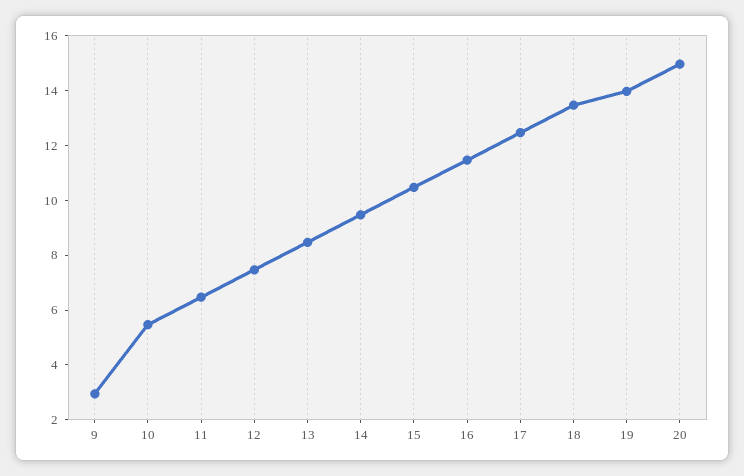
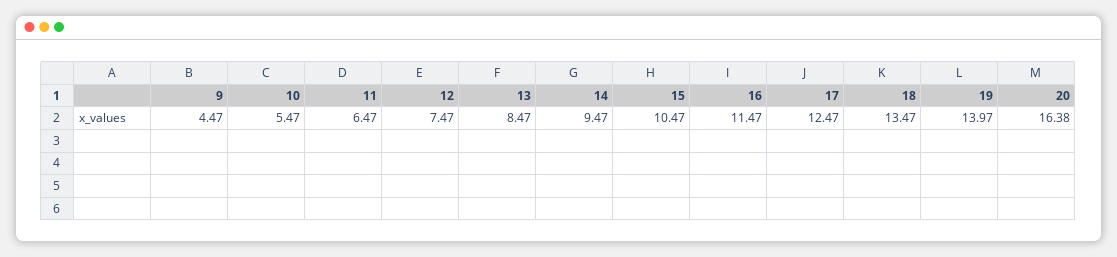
9: 3 -> 4.47
20: 15 -> 16.38

